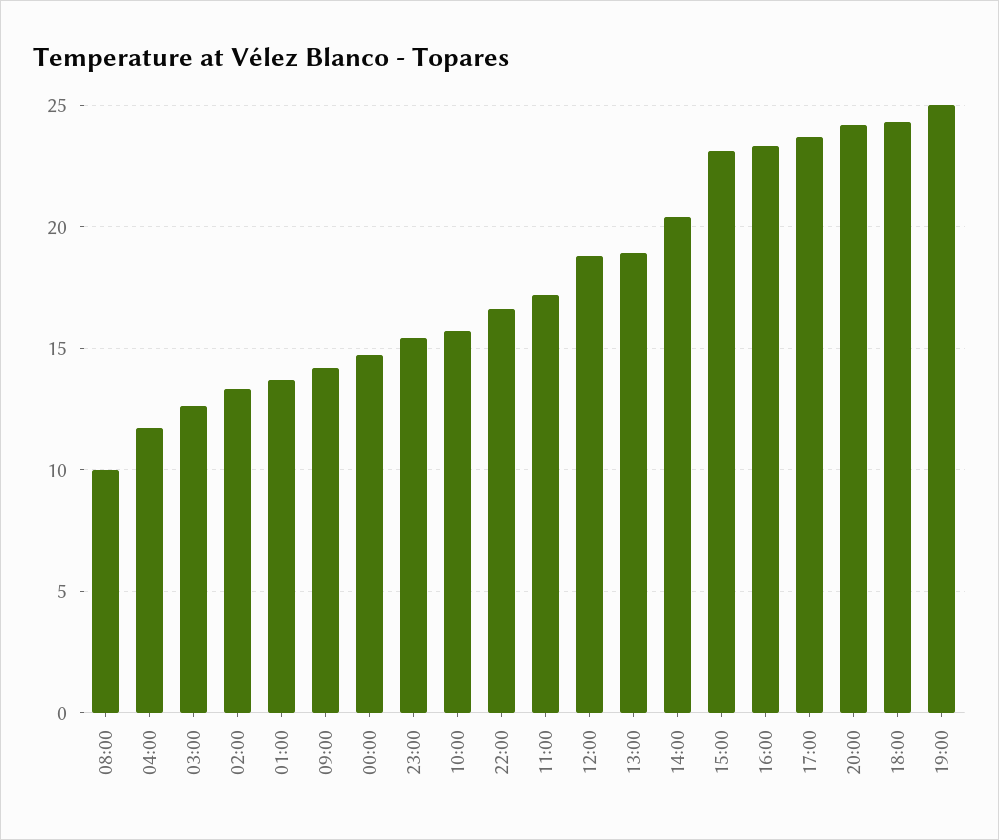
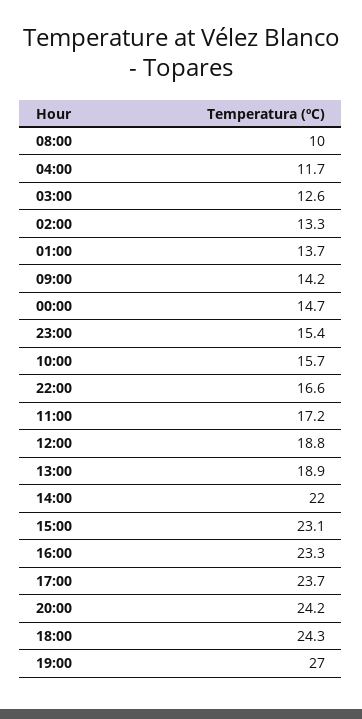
14:00: 20.5 -> 22
19:00: 25 -> 27

